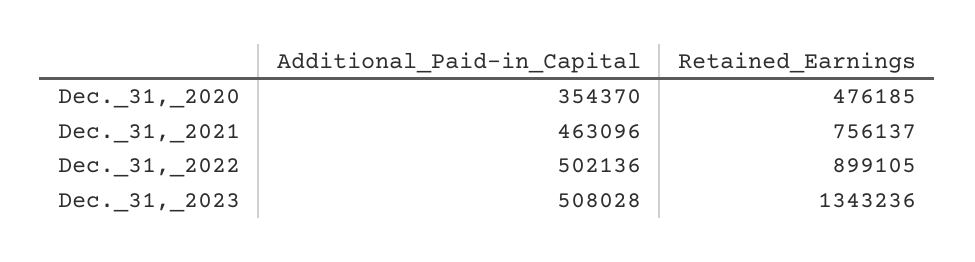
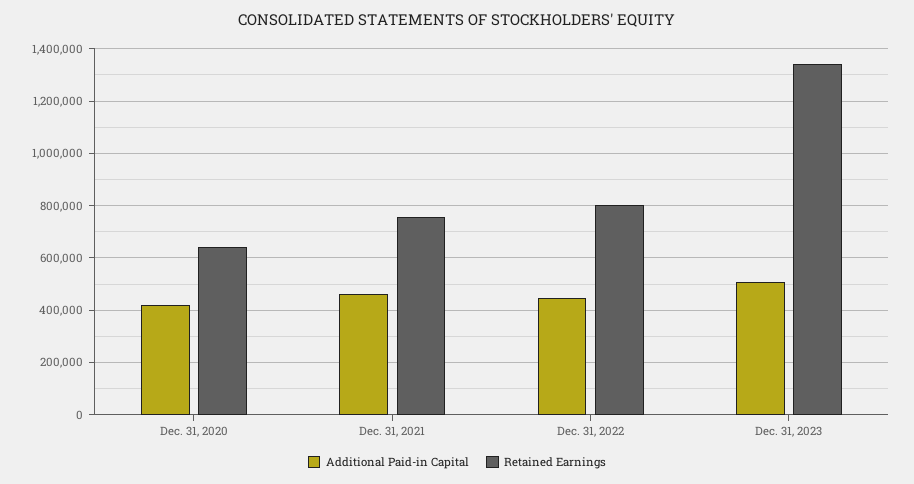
Additional_Paid-in_Capital, Dec._31,_2020: 354370 -> 425000
Retained_Earnings, Dec._31,_2020: 476185 -> 650000
Additional_Paid-in_Capital, Dec._31,_2022: 502136 -> 450000
Retained_Earnings, Dec._31,_2022: 899105 -> 800000

